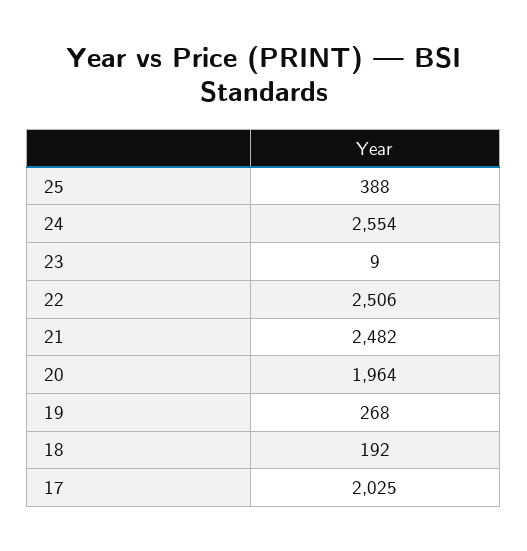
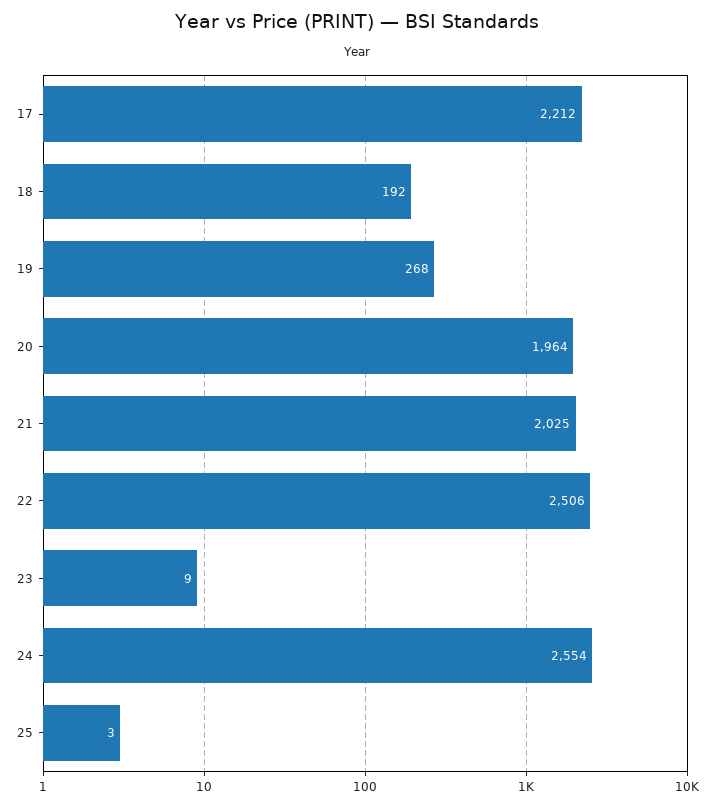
25: 388 -> 3
21: 2482 -> 2025
17: 2025 -> 2212

